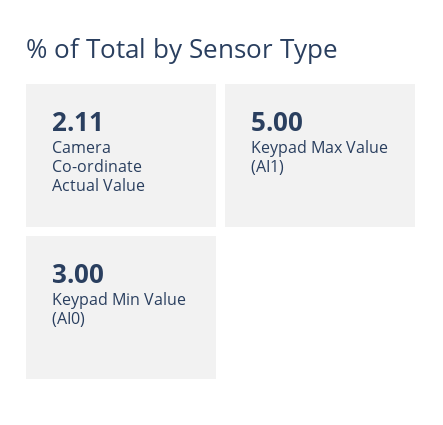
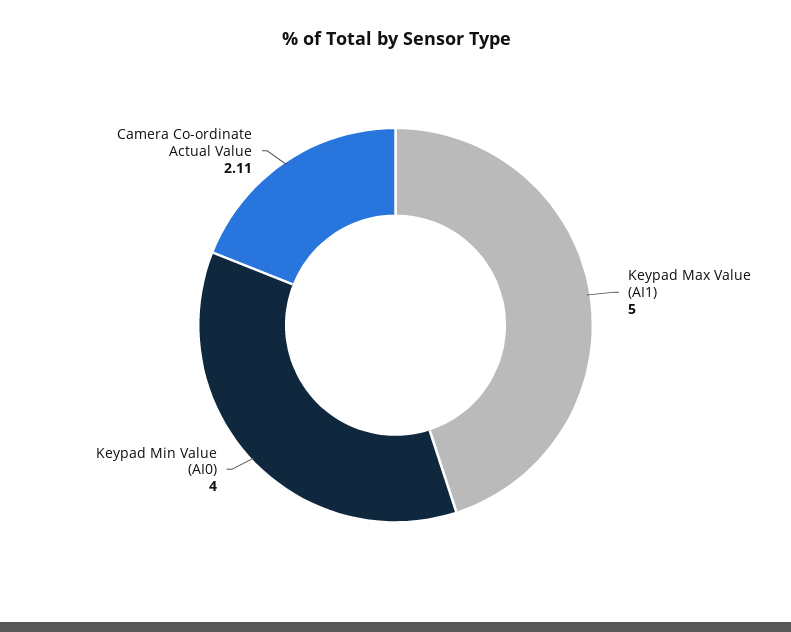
Keypad Min Value (AI0): 3 -> 4

